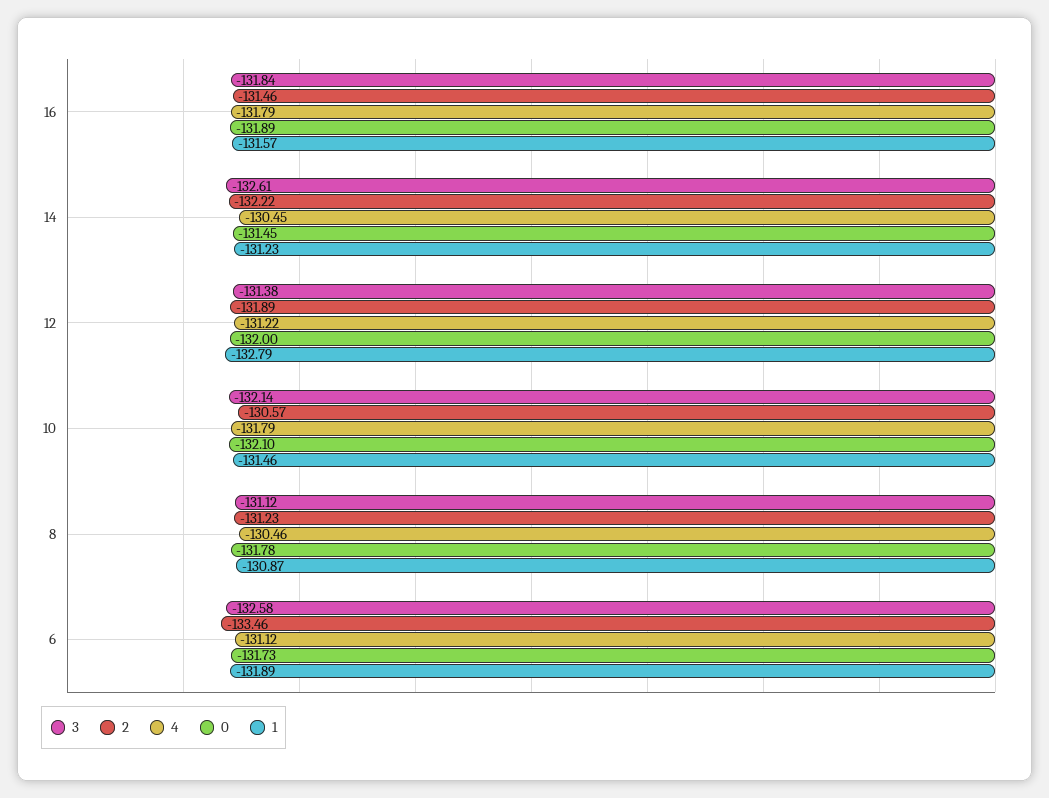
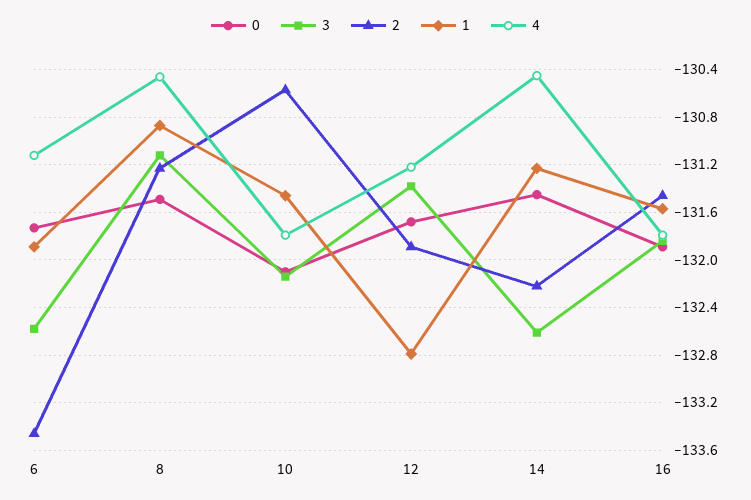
0, 12: -132 -> -131.7
0, 8: -131.78 -> -131.5

